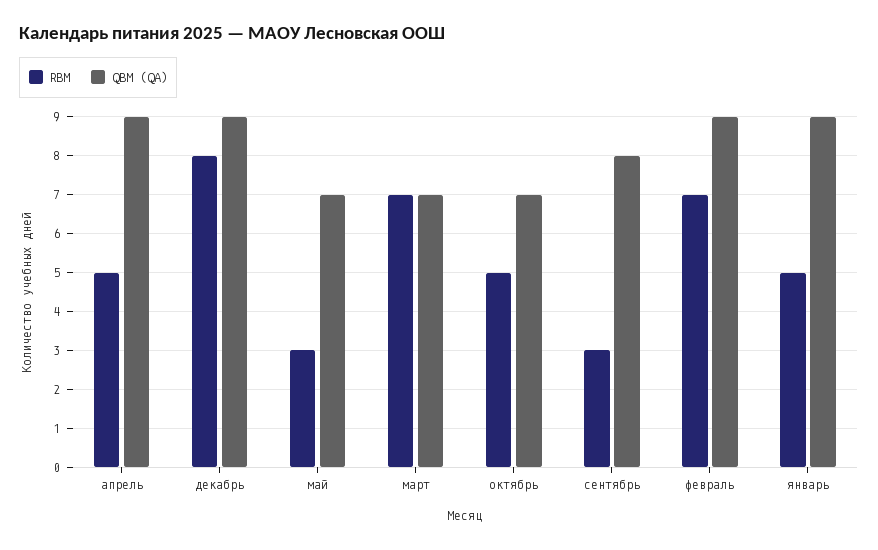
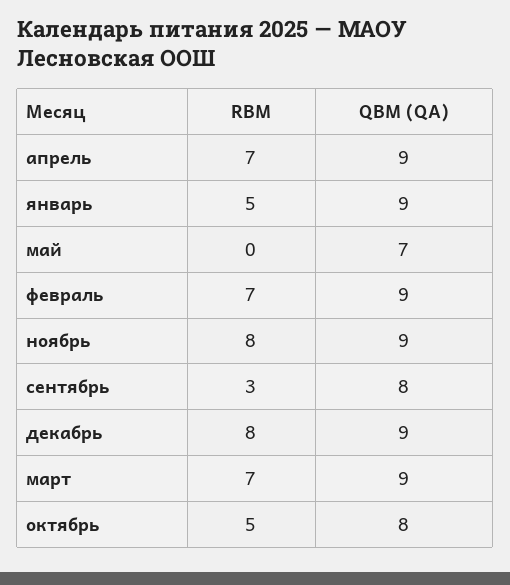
RBM, апрель: 5 -> 7
RBM, май: 3 -> 0
QBM (QA), март: 7 -> 9
QBM (QA), октябрь: 7 -> 8
RBM, ноябрь: none -> 8
QBM (QA), ноябрь: none -> 9

